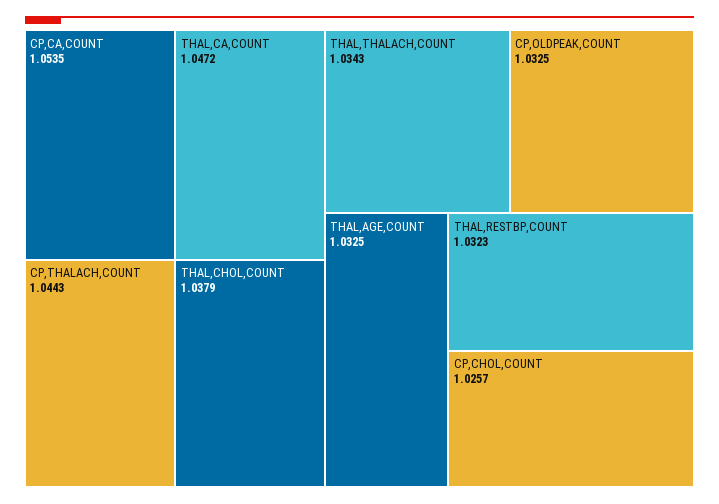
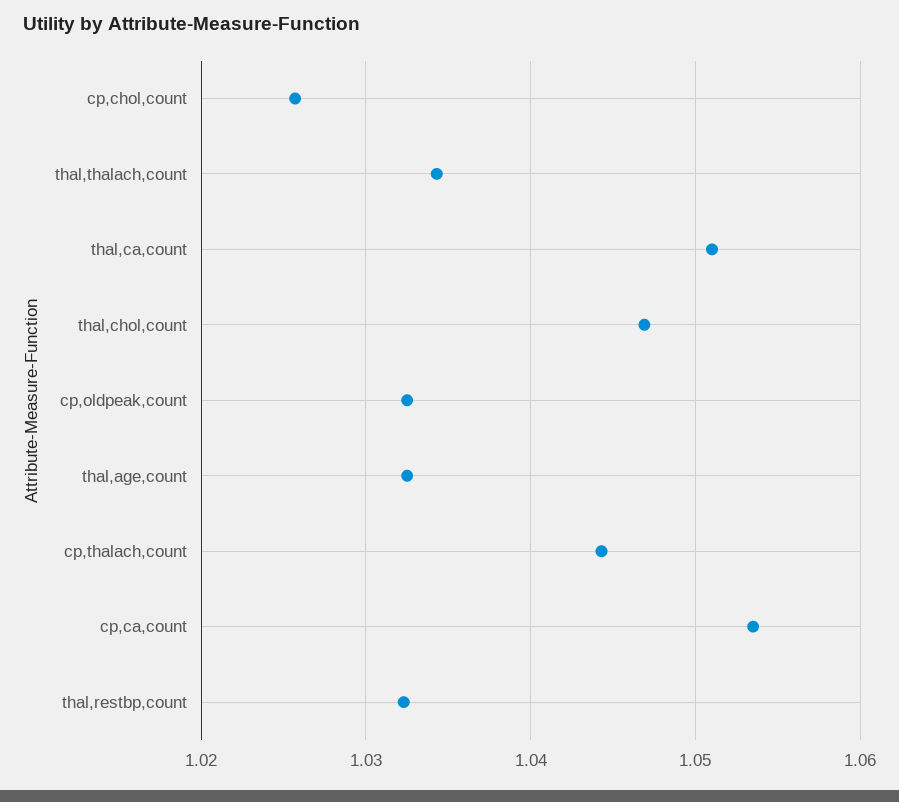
THAL,CA,COUNT: 1.0472 -> 1.051
THAL,CHOL,COUNT: 1.0379 -> 1.047

